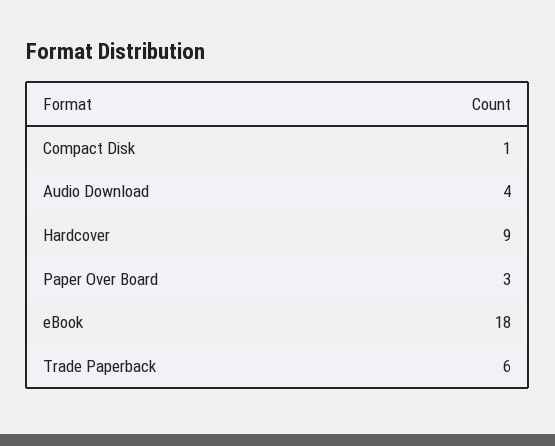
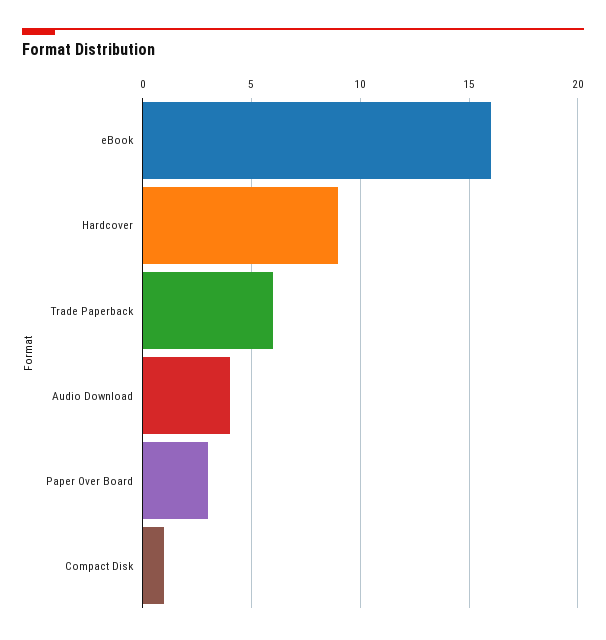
eBook: 18 -> 16

